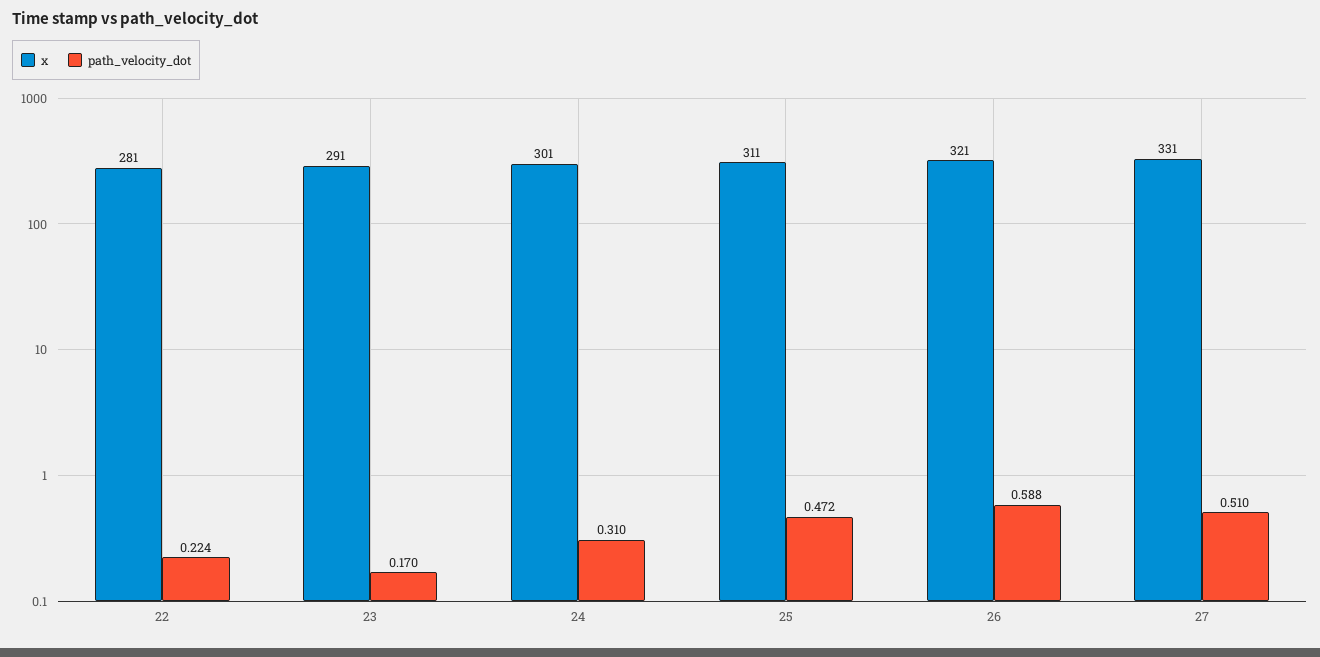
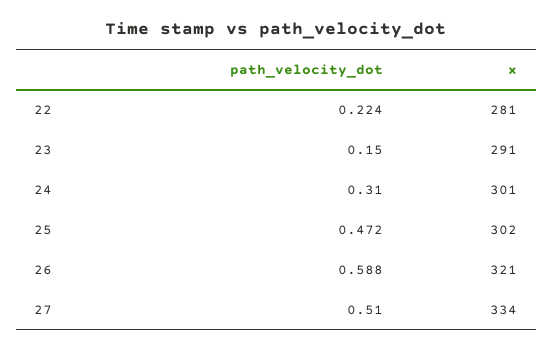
path_velocity_dot, 23: 0.17 -> 0.15
x, 25: 311 -> 302
x, 27: 331 -> 334

